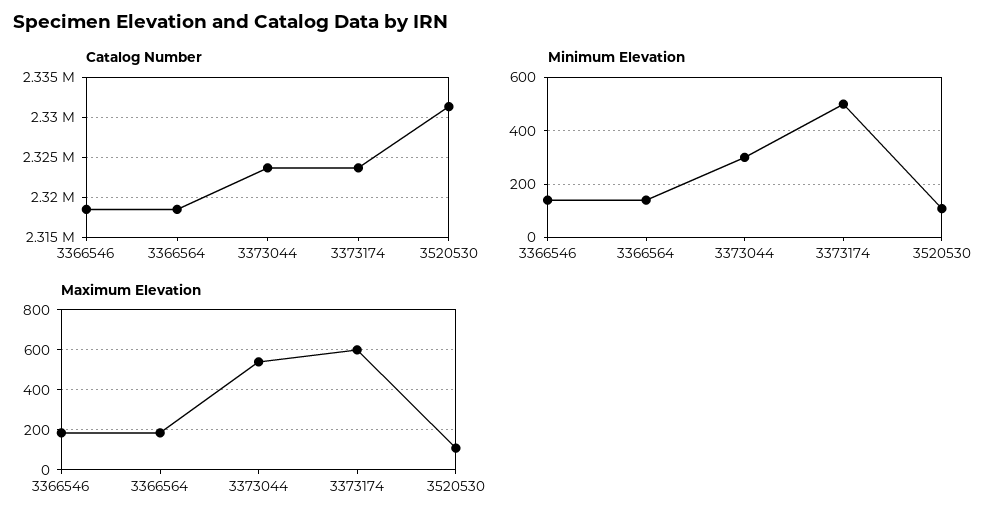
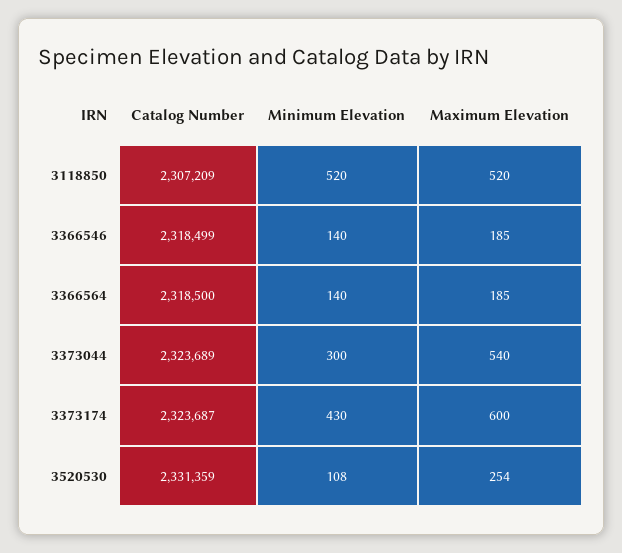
Minimum Elevation, 3373174: 500 -> 430
Maximum Elevation, 3520530: 100 -> 254
Catalog Number, 3118850: none -> 2307209
Minimum Elevation, 3118850: none -> 520
Maximum Elevation, 3118850: none -> 520

